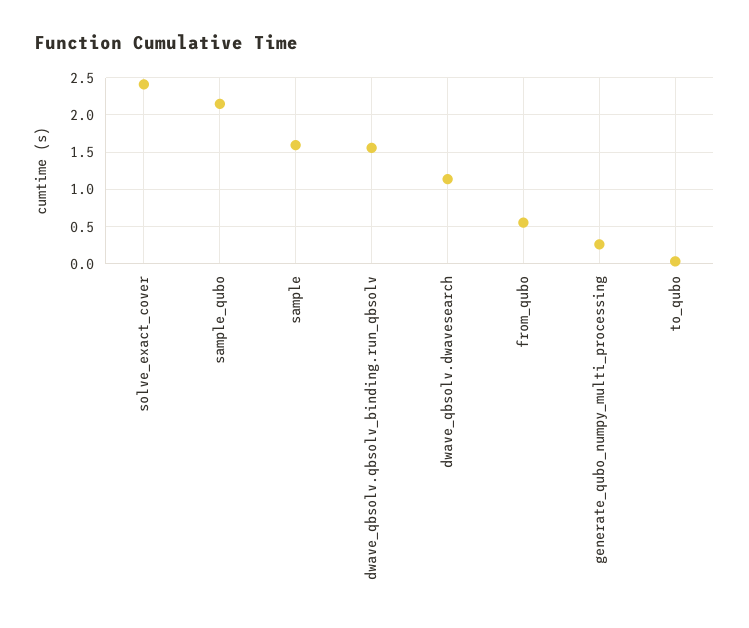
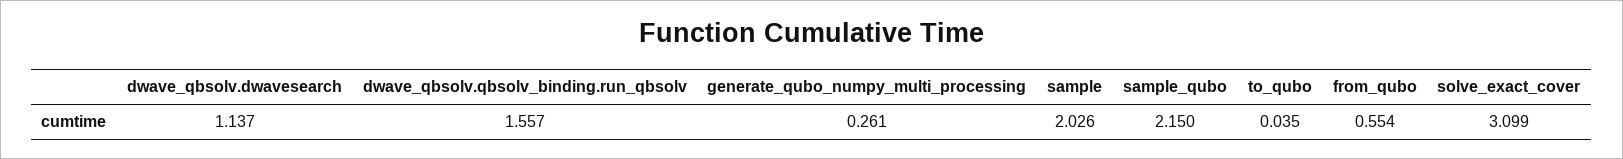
solve_exact_cover: 2.4 -> 3.099
sample: 1.6 -> 2.026

